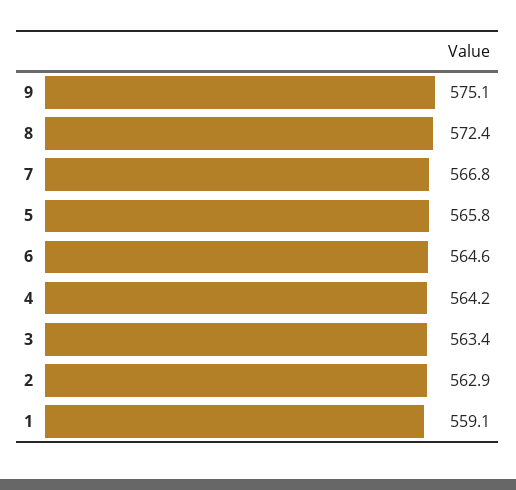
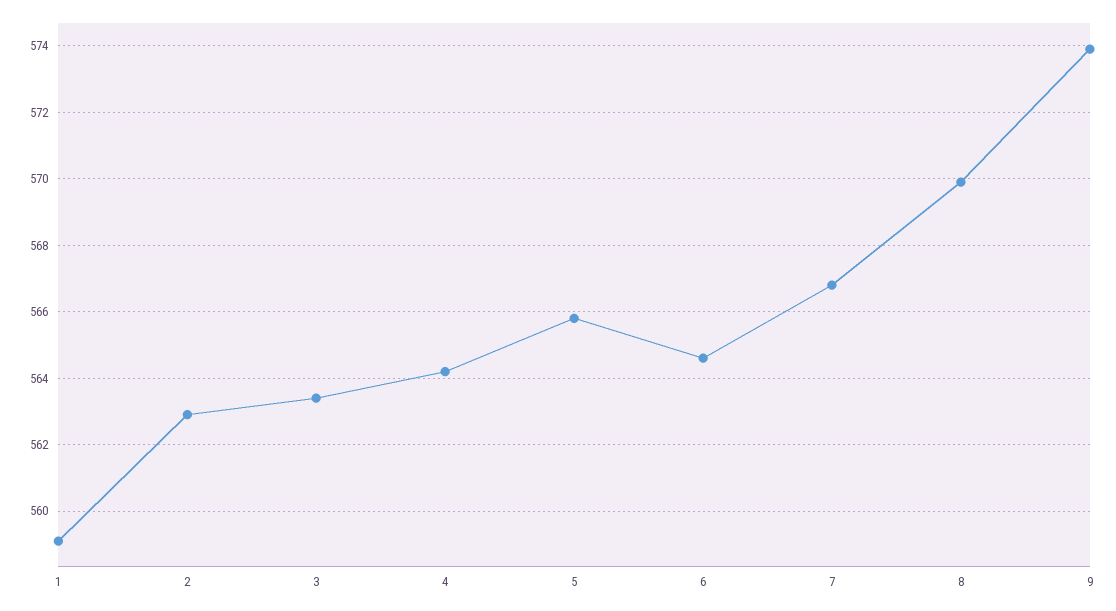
9: 575.1 -> 574
8: 572.4 -> 570

